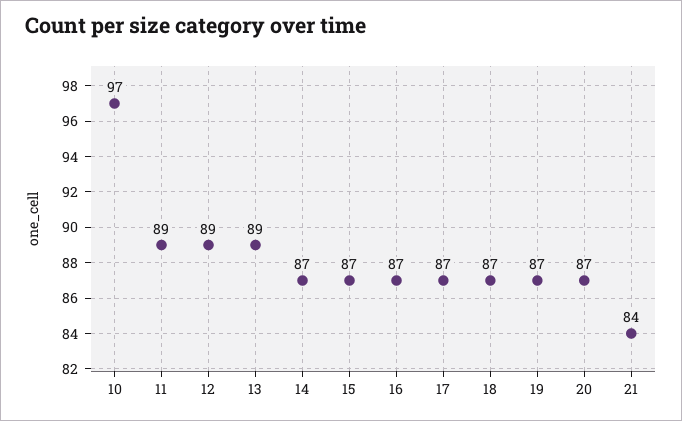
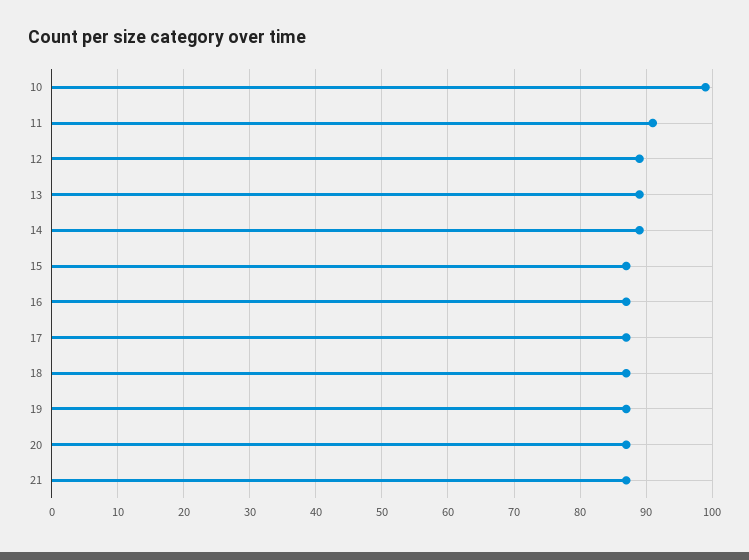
10: 97 -> 99
11: 89 -> 91
14: 87 -> 89
21: 84 -> 87

